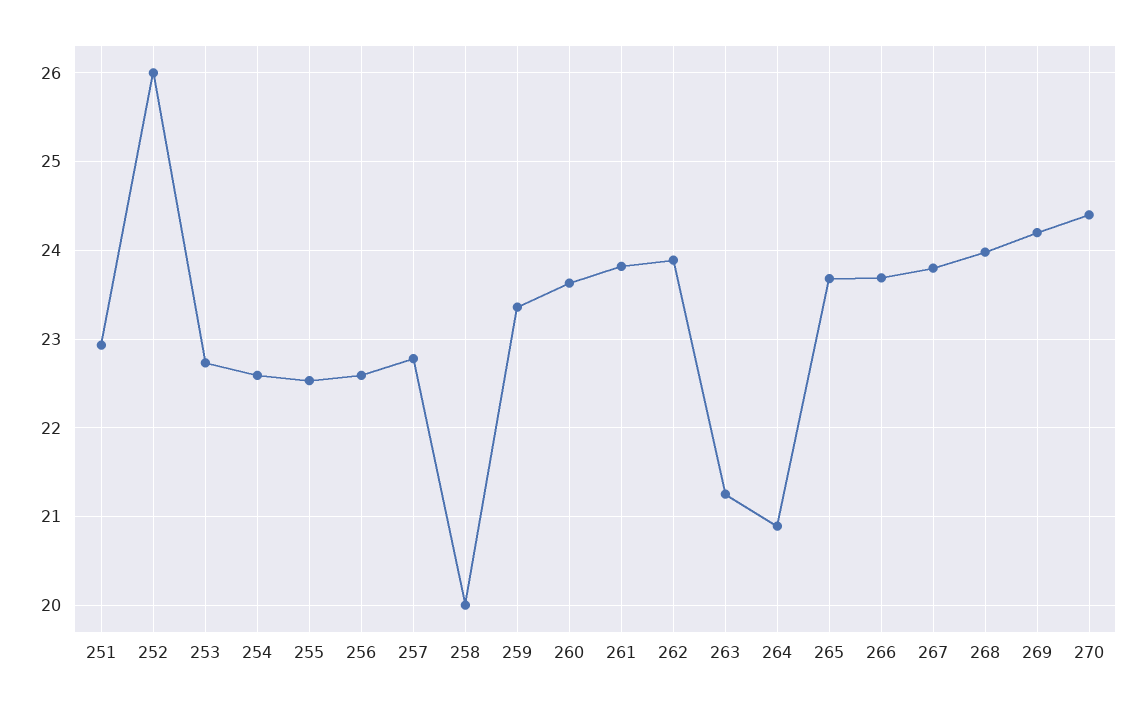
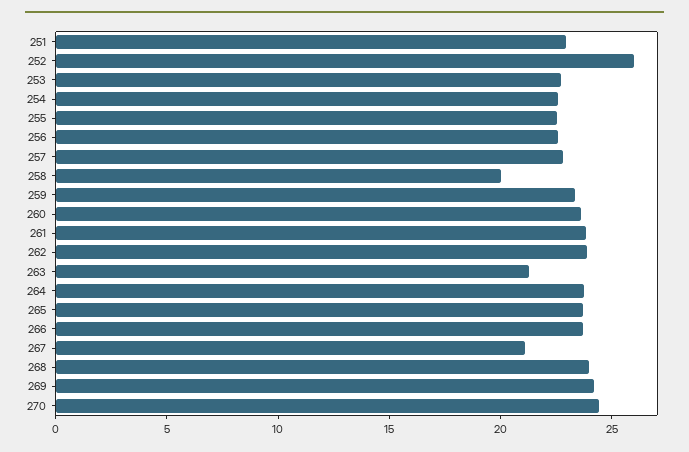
264: 20.9 -> 24
267: 23.8 -> 21

